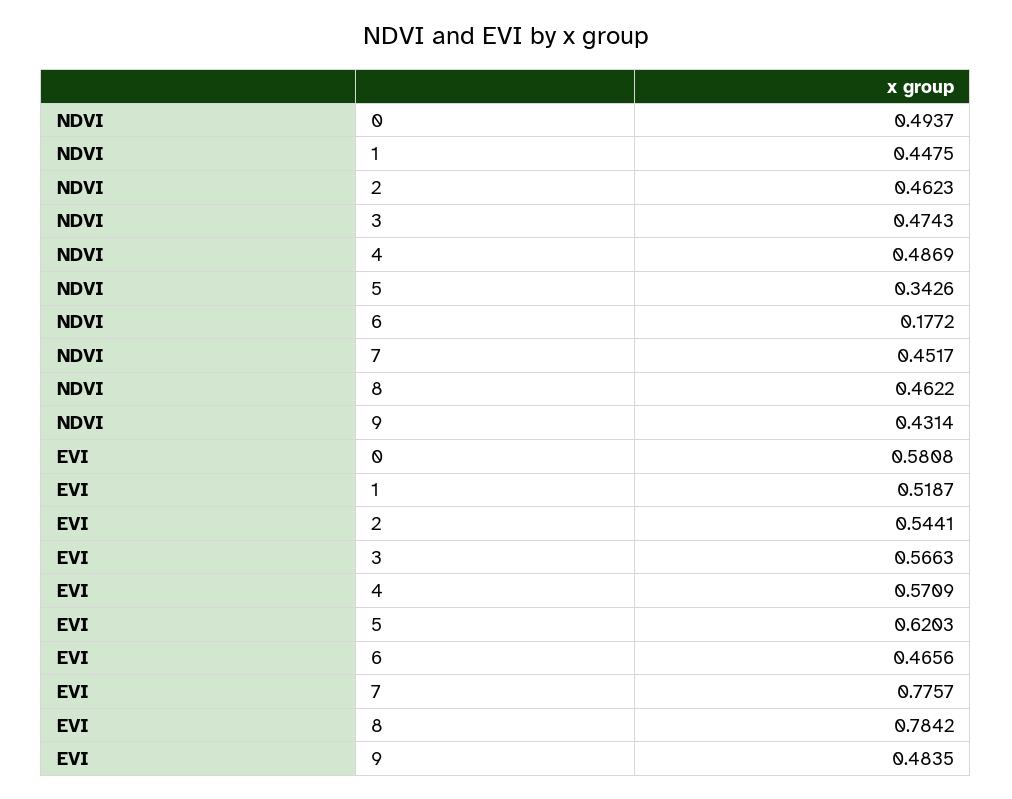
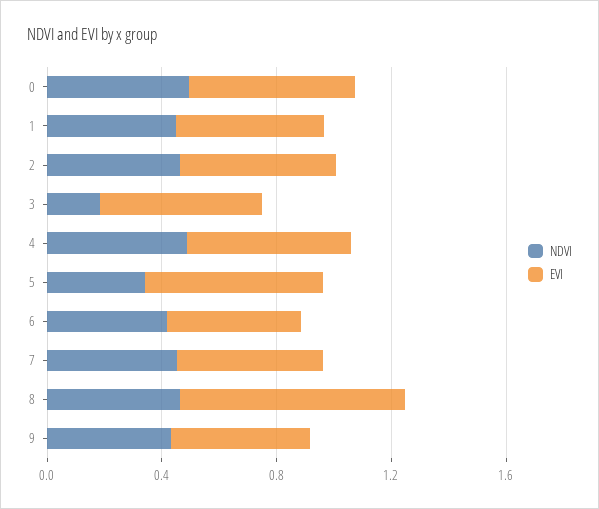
NDVI, 3: 0.4743 -> 0.2
NDVI, 6: 0.1772 -> 0.4
EVI, 7: 0.7757 -> 0.5

